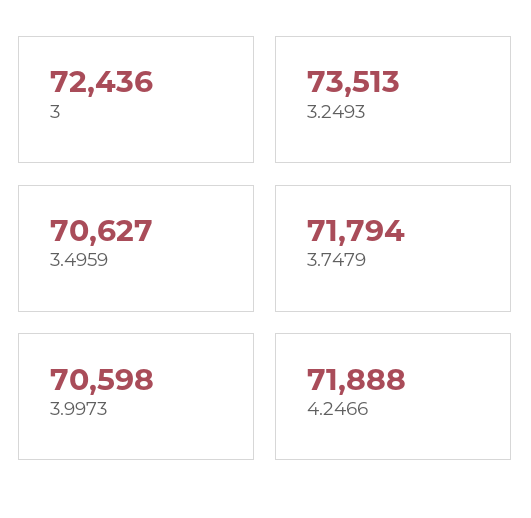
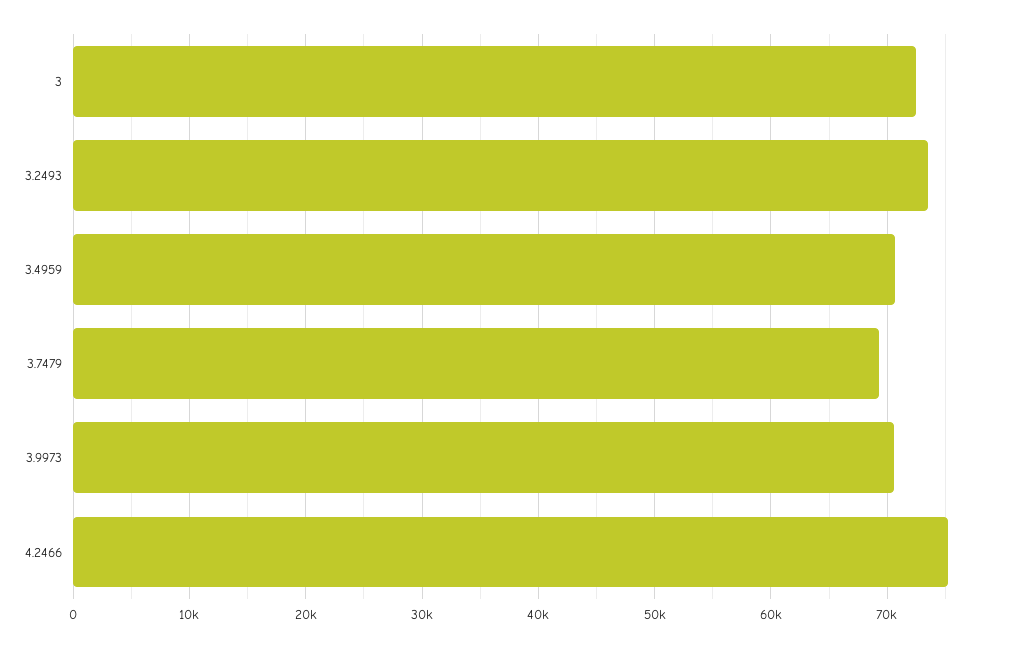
3.7479: 71794 -> 69000
4.2466: 71888 -> 75000

